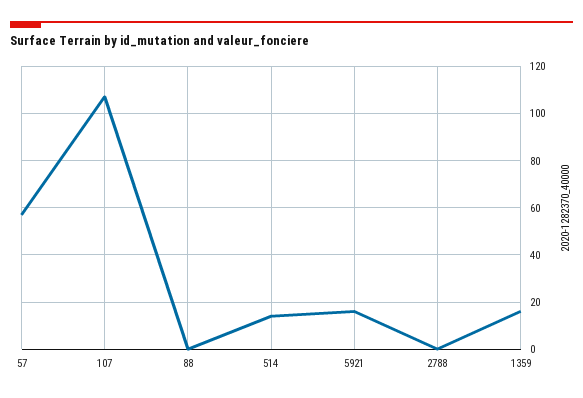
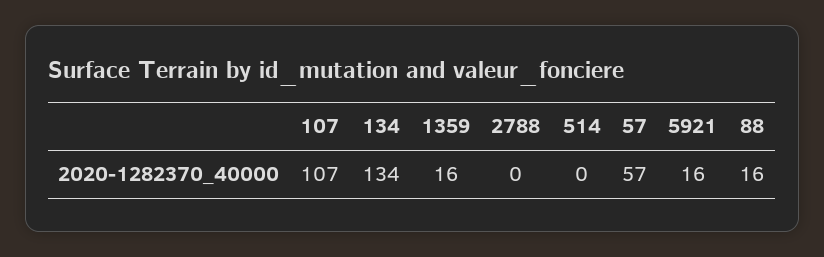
88: 0 -> 16
514: 15 -> 0
134: none -> 134

